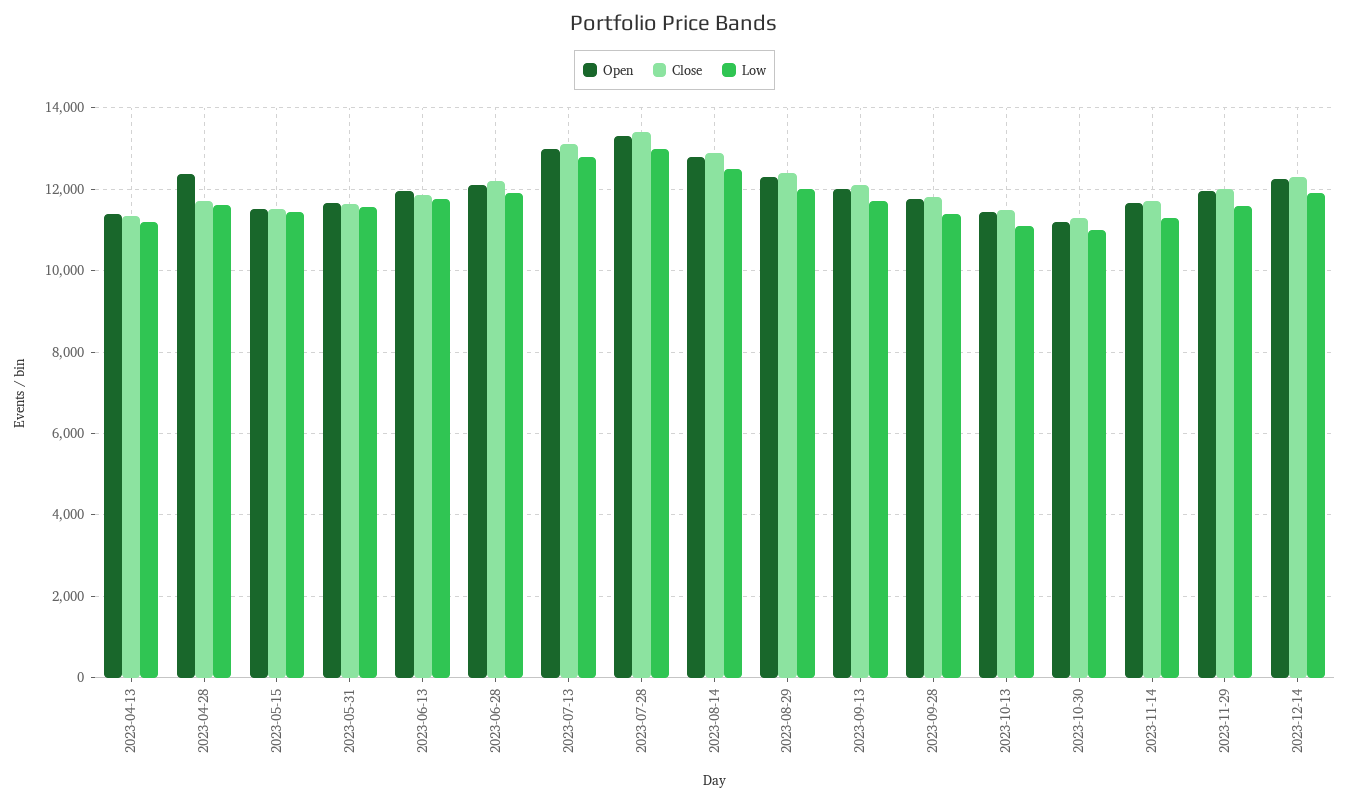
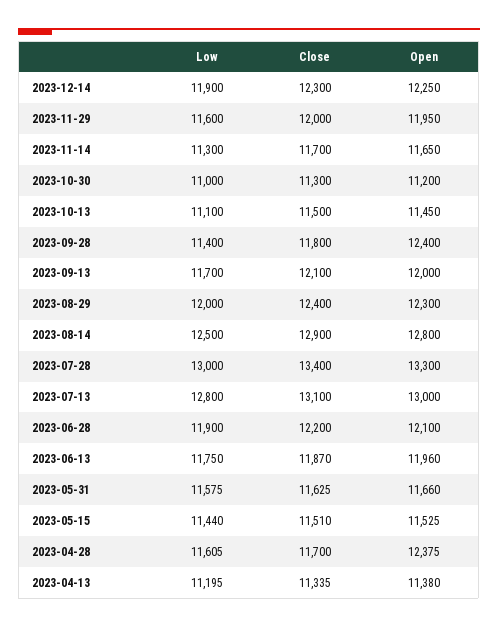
Open, 2023-09-28: 11800 -> 12400

